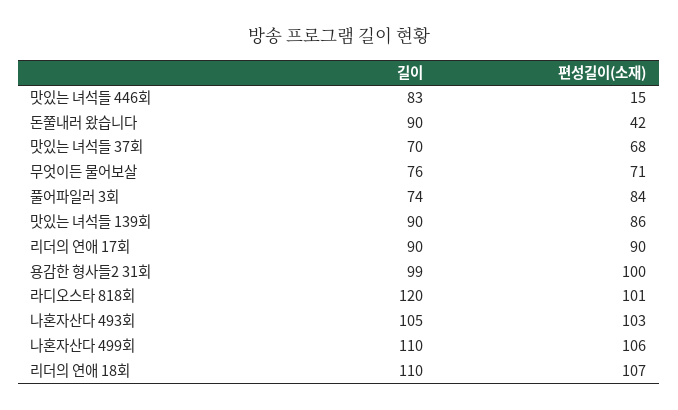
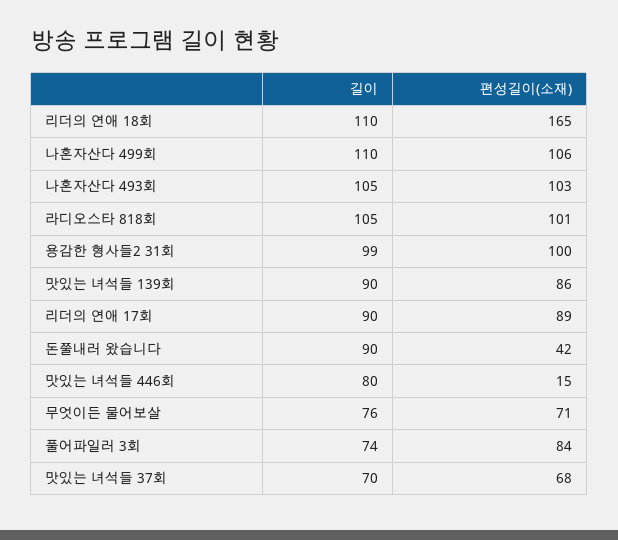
길이, 맛있는 녀석들 446회: 83 -> 80
편성길이(소재), 리더의 연애 17회: 90 -> 89
길이, 라디오스타 818회: 120 -> 105
편성길이(소재), 리더의 연애 18회: 107 -> 165

